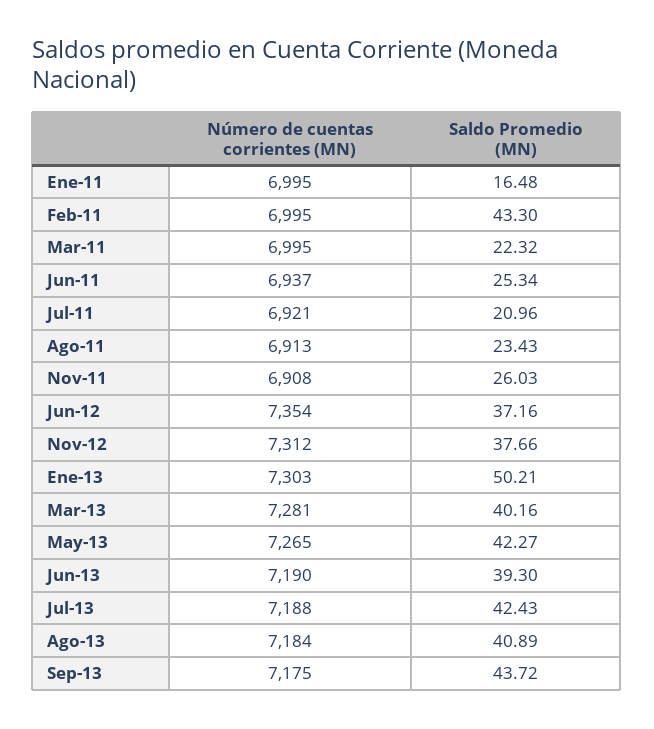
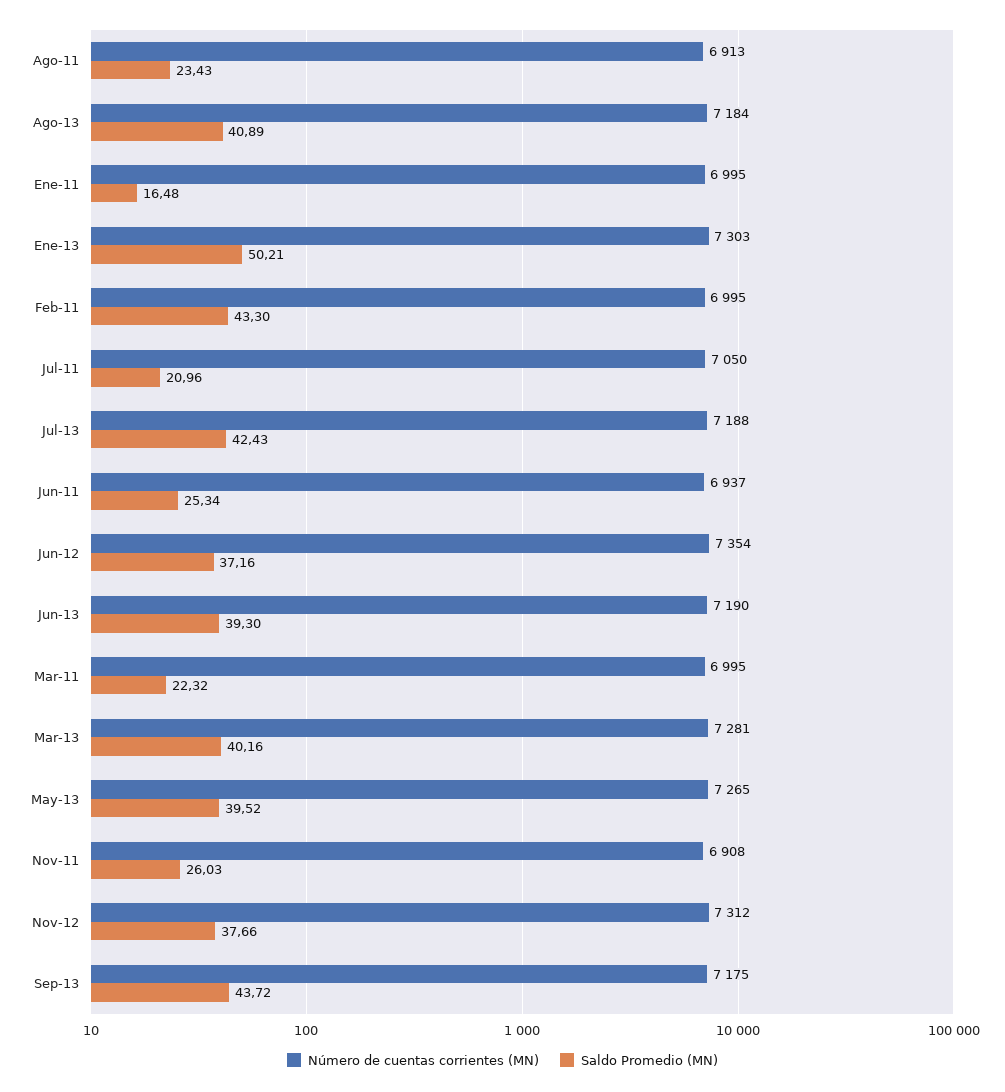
Número de cuentas corrientes (MN), Jul-11: 6921 -> 7050
Saldo Promedio (MN), May-13: 42.27 -> 39.52

